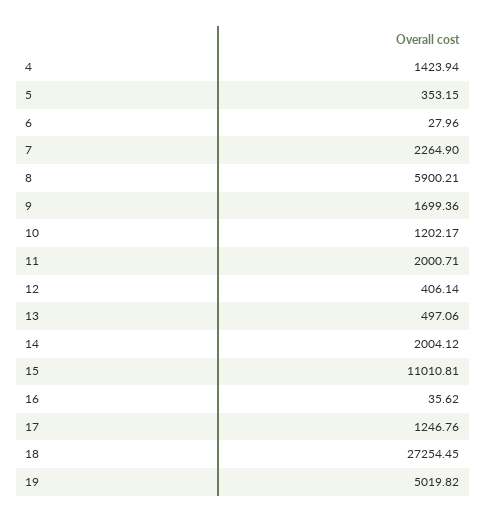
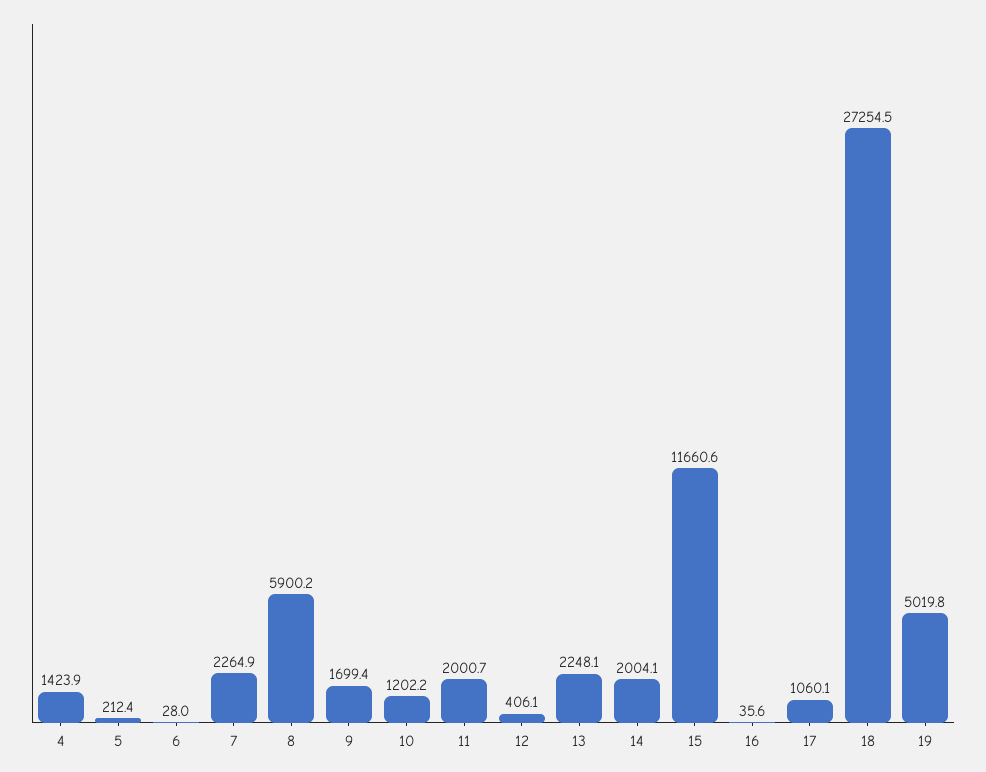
5: 353.15 -> 212.4
13: 497.06 -> 2248.1
15: 11010.81 -> 11660.6
17: 1246.76 -> 1060.1

